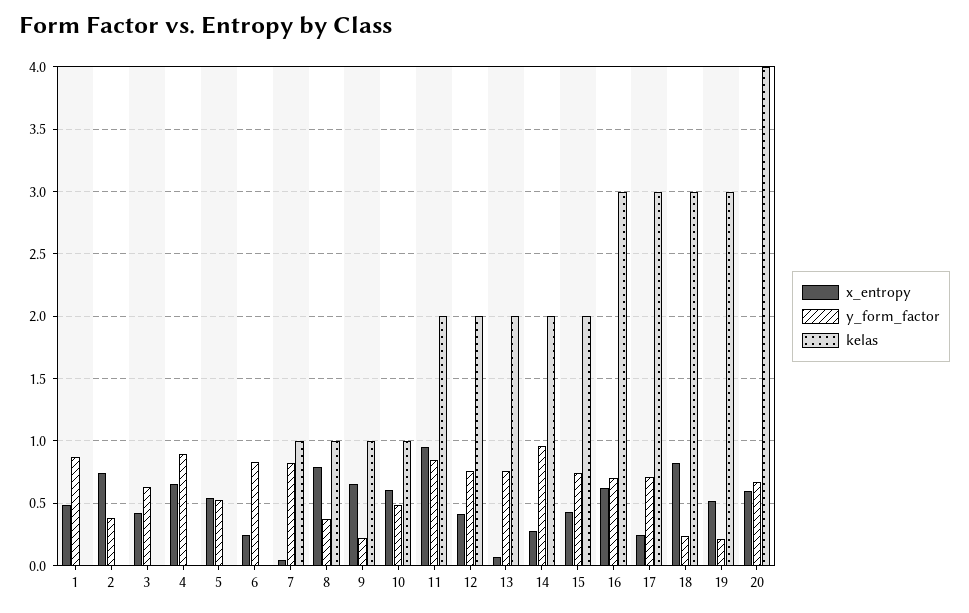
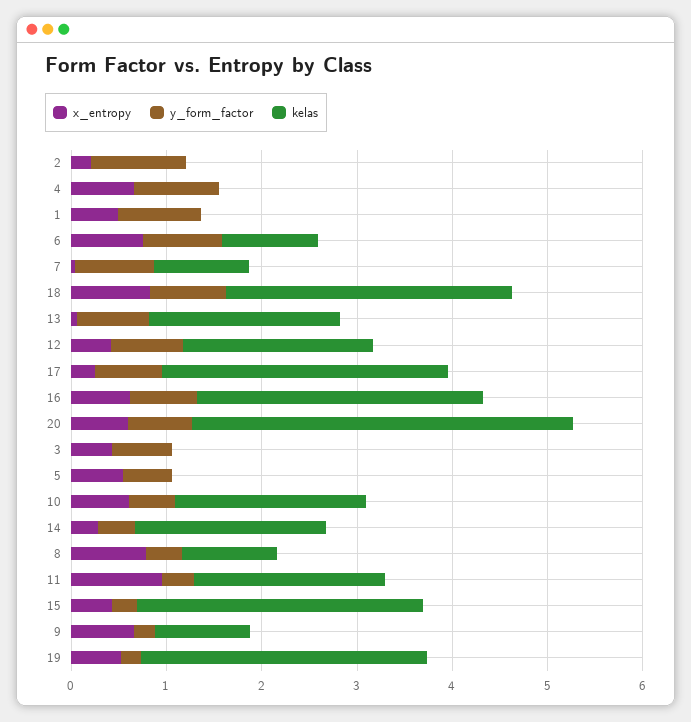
x_entropy, 2: 0.75 -> 0.2
y_form_factor, 2: 0.4 -> 1
x_entropy, 6: 0.25 -> 0.8
kelas, 6: 0 -> 1
kelas, 10: 1 -> 2
y_form_factor, 11: 0.85 -> 0.4
y_form_factor, 14: 0.95 -> 0.4
y_form_factor, 15: 0.75 -> 0.2
kelas, 15: 2 -> 3
y_form_factor, 18: 0.25 -> 0.8

